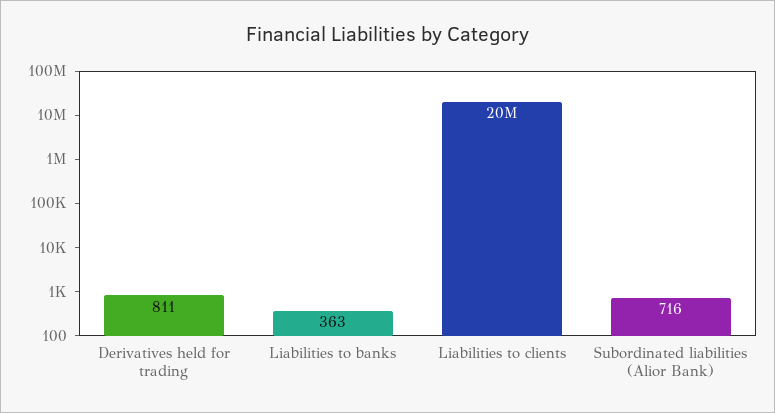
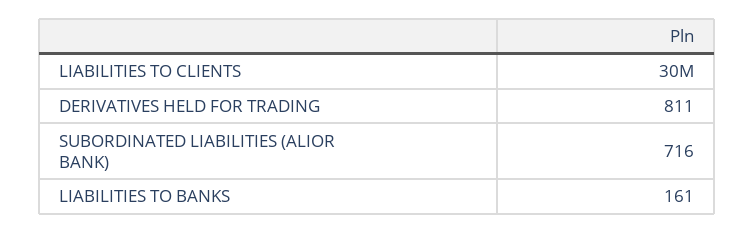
Liabilities to banks: 363 -> 161
Liabilities to clients: 20000000 -> 30000000

